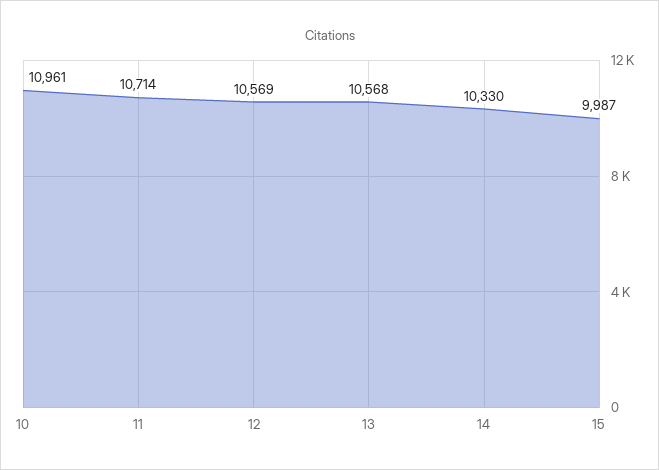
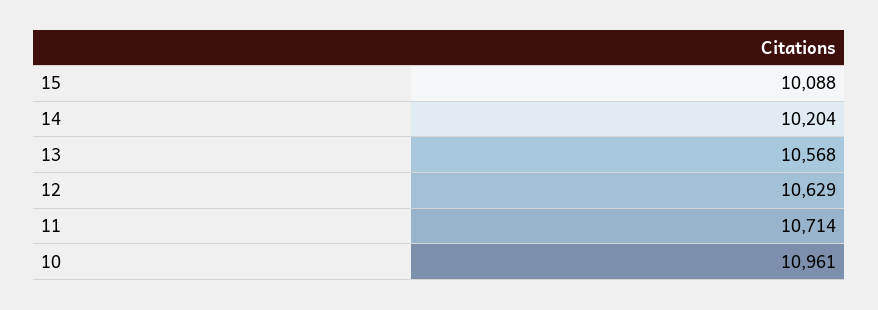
12: 10569 -> 10629
14: 10330 -> 10204
15: 9987 -> 10088

